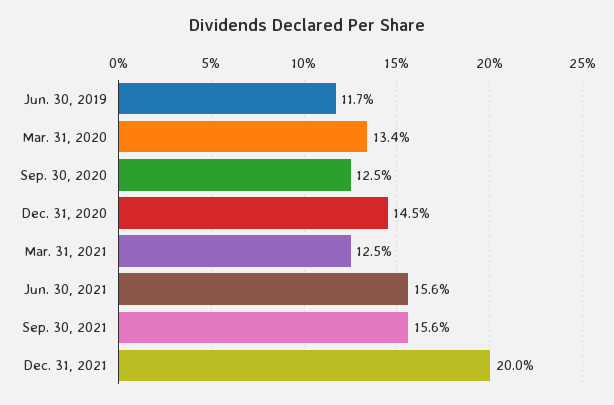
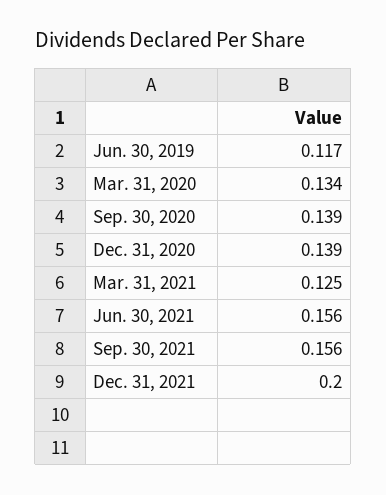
Sep. 30, 2020: 0.125 -> 0.139
Dec. 31, 2020: 0.145 -> 0.139

